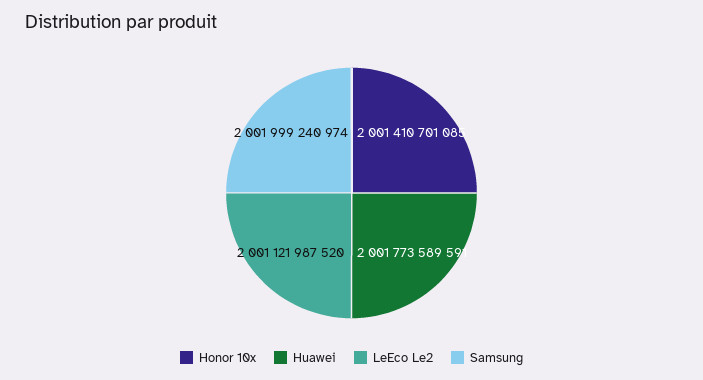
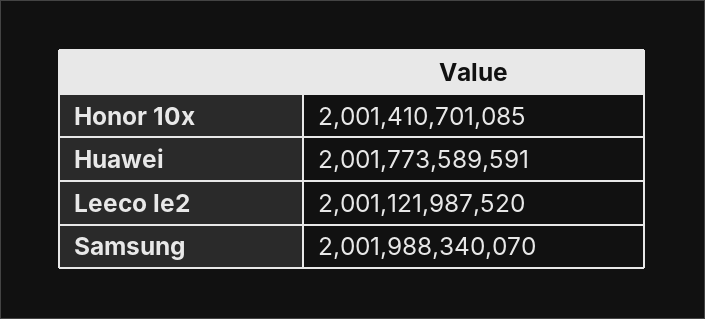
Samsung: 2001999240974 -> 2001988340070

